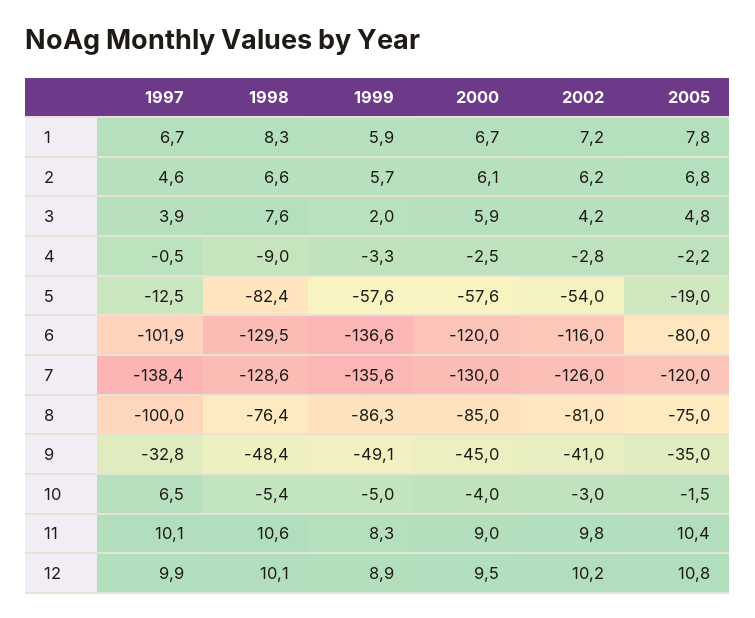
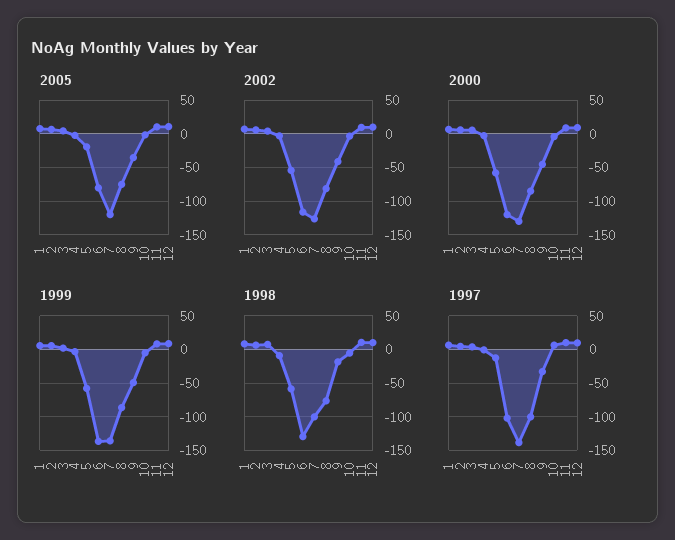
1998, 5: -82.4 -> -60
1998, 7: -128.6 -> -100
1998, 9: -48.4 -> -20

